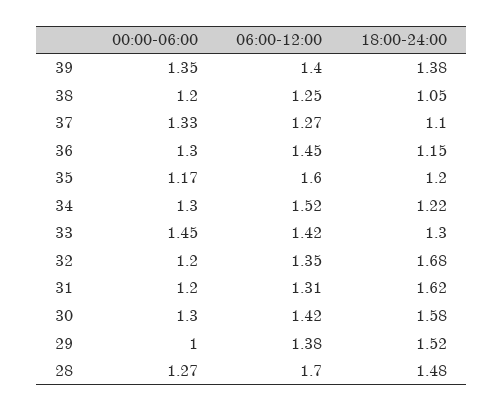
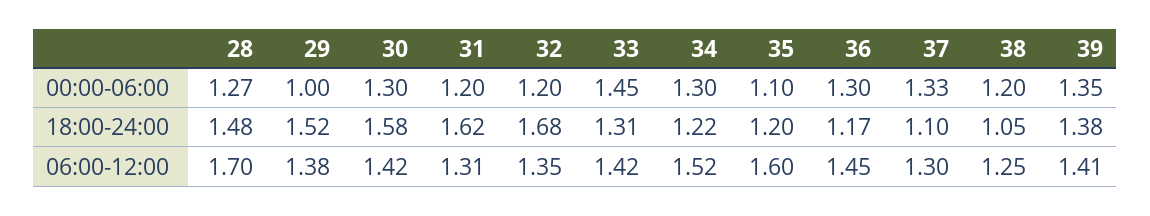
06:00-12:00, 39: 1.4 -> 1.41
06:00-12:00, 37: 1.27 -> 1.3
18:00-24:00, 36: 1.15 -> 1.17
00:00-06:00, 35: 1.17 -> 1.1
18:00-24:00, 33: 1.3 -> 1.31

